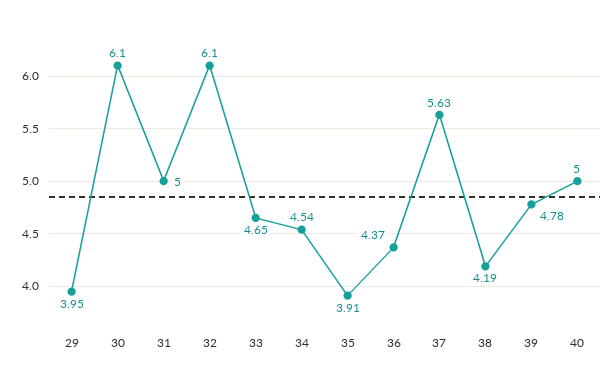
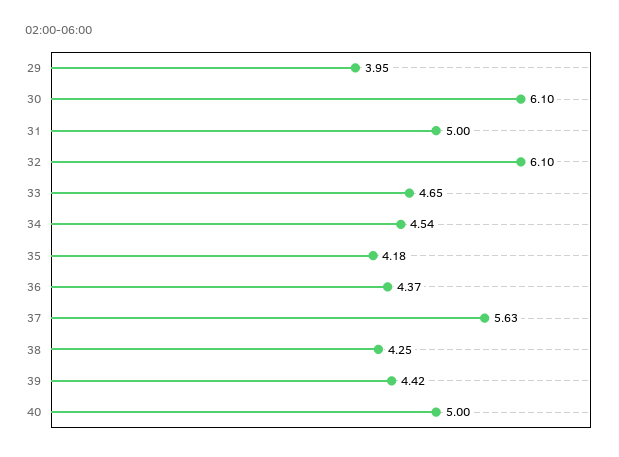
35: 3.91 -> 4.18
38: 4.19 -> 4.25
39: 4.78 -> 4.42

